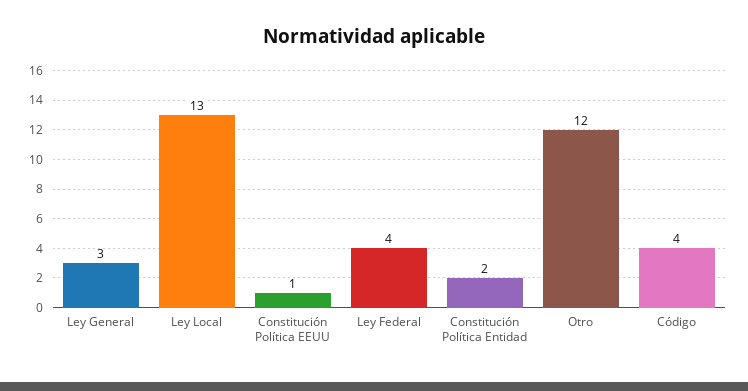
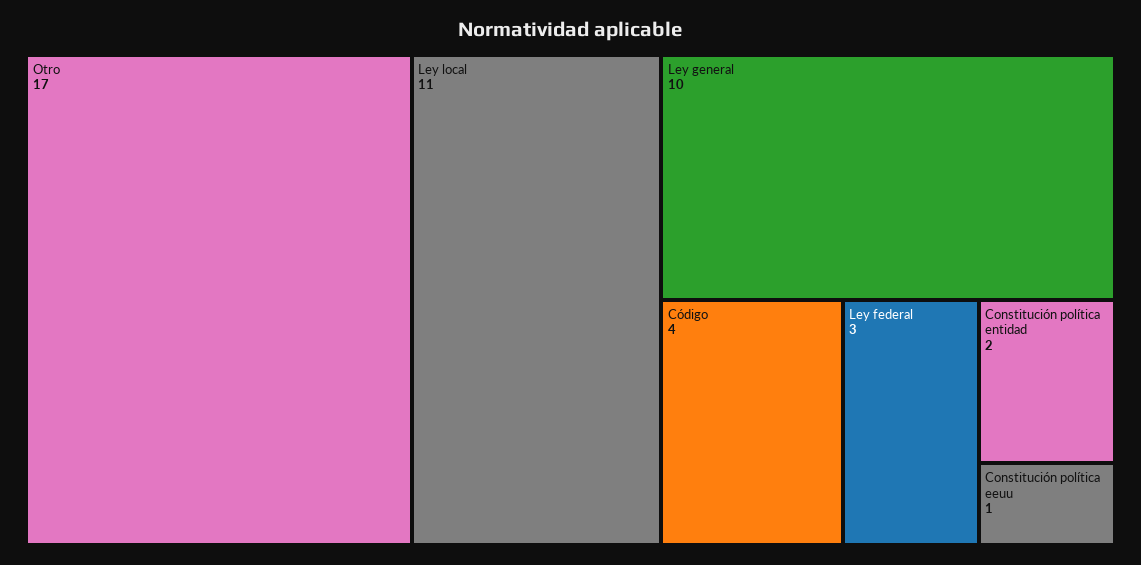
Ley General: 3 -> 10
Ley Local: 13 -> 11
Ley Federal: 4 -> 3
Otro: 12 -> 17

